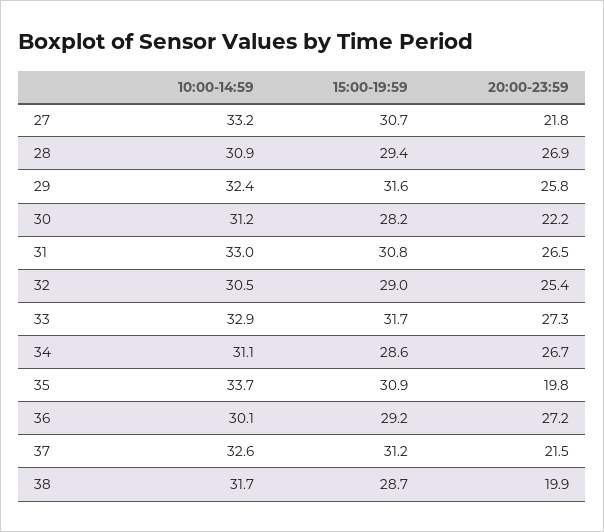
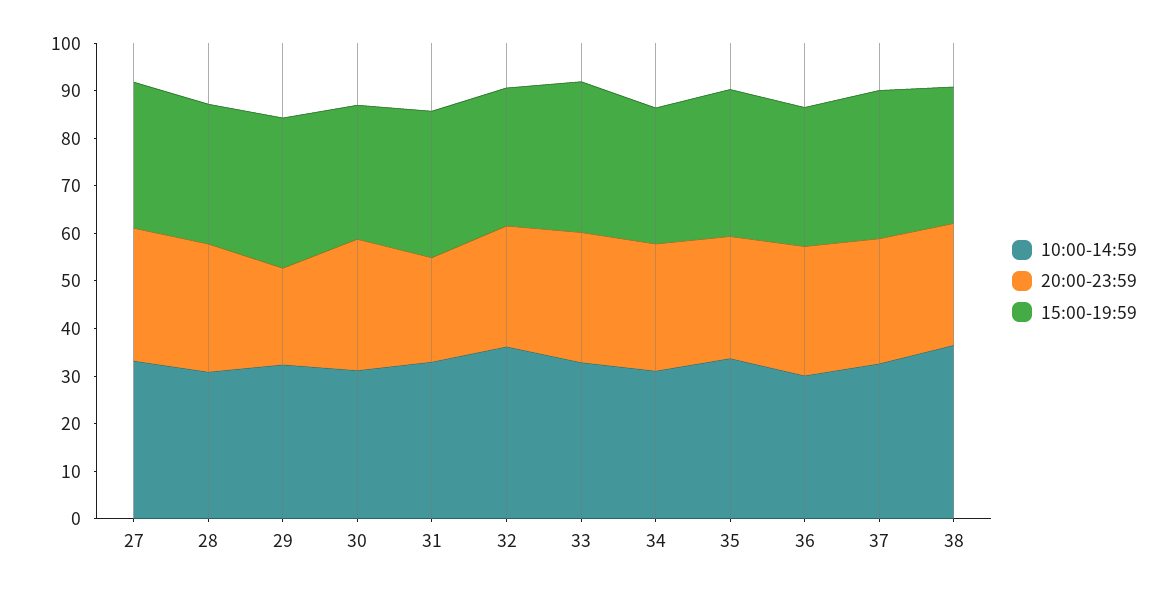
20:00-23:59, 27: 21.8 -> 28
20:00-23:59, 29: 25.8 -> 20
20:00-23:59, 30: 22.2 -> 28
20:00-23:59, 31: 26.5 -> 22
10:00-14:59, 32: 30.5 -> 36
20:00-23:59, 35: 19.8 -> 26
20:00-23:59, 37: 21.5 -> 26
10:00-14:59, 38: 31.7 -> 36
20:00-23:59, 38: 19.9 -> 26

